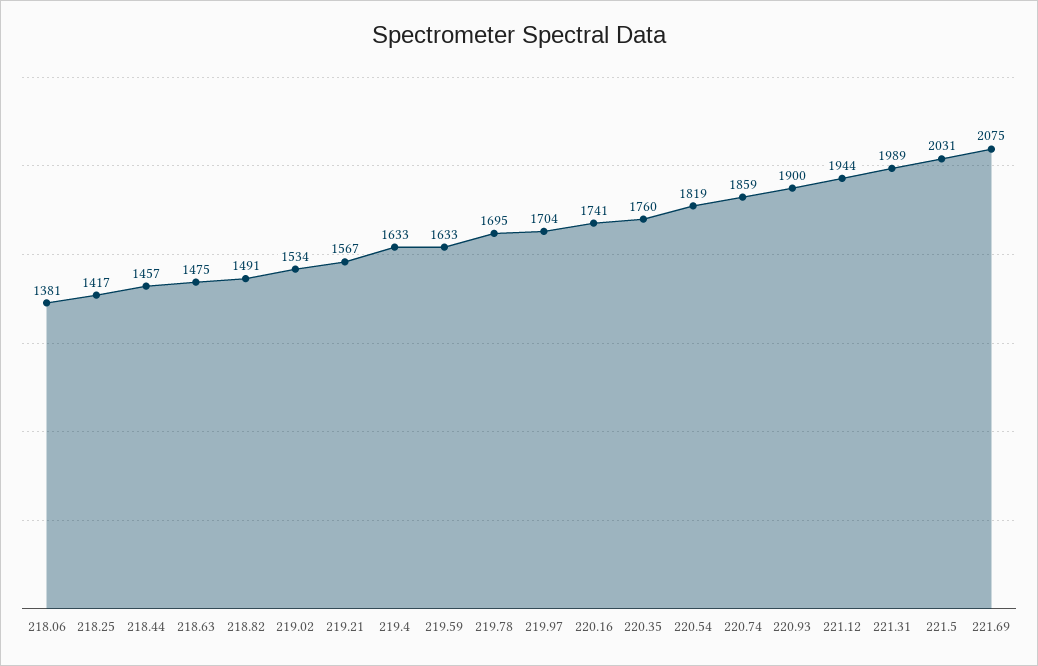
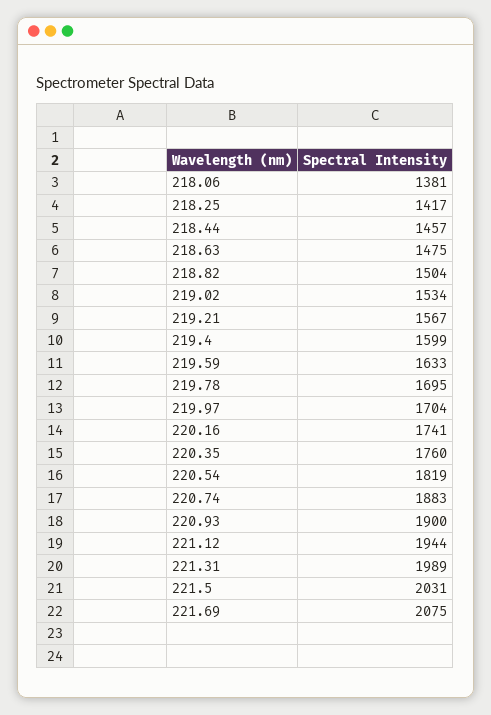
218.82: 1491 -> 1504
219.4: 1633 -> 1599
220.74: 1859 -> 1883

